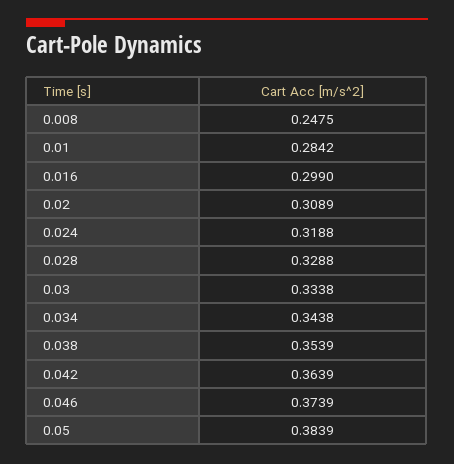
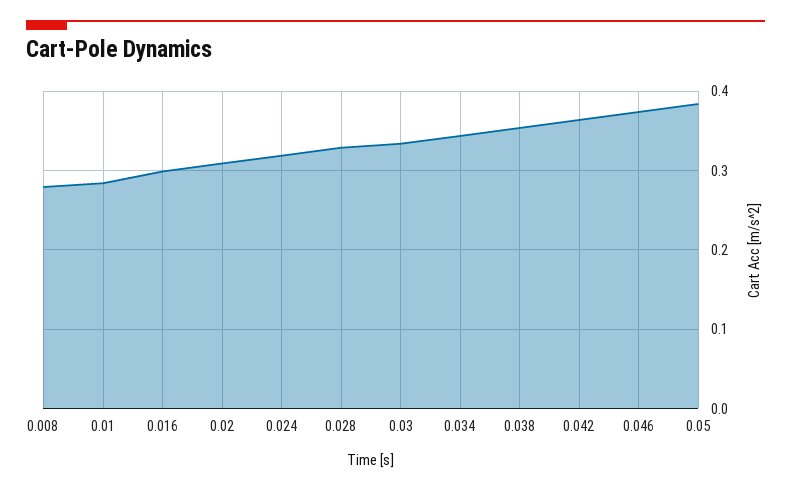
0.008: 0.2475 -> 0.28

